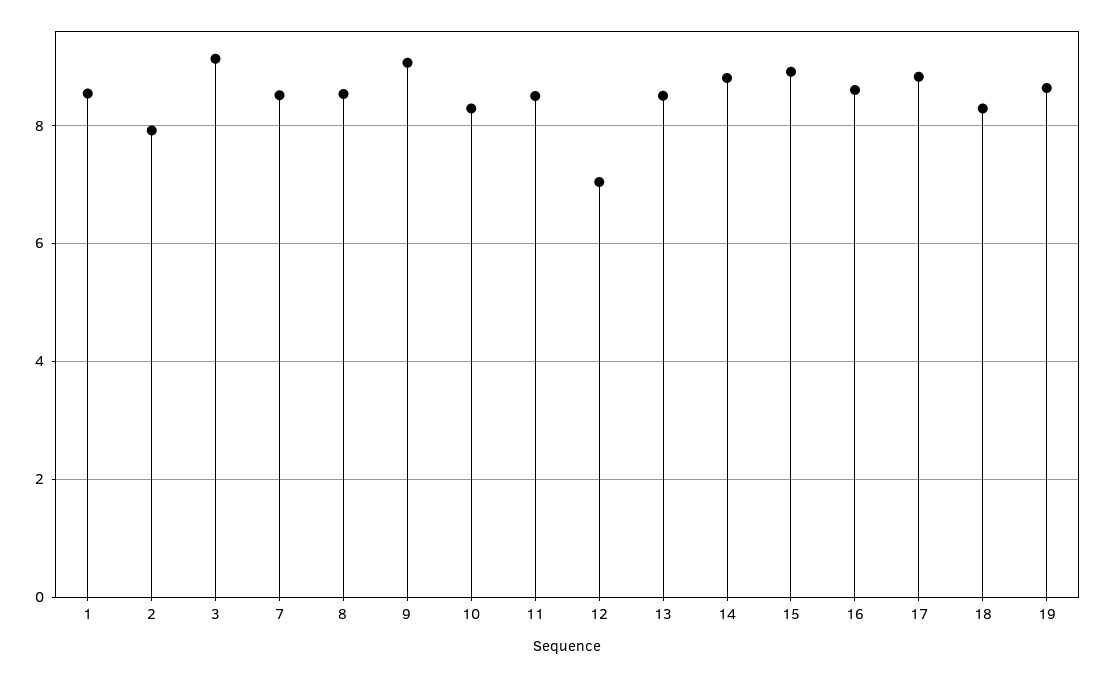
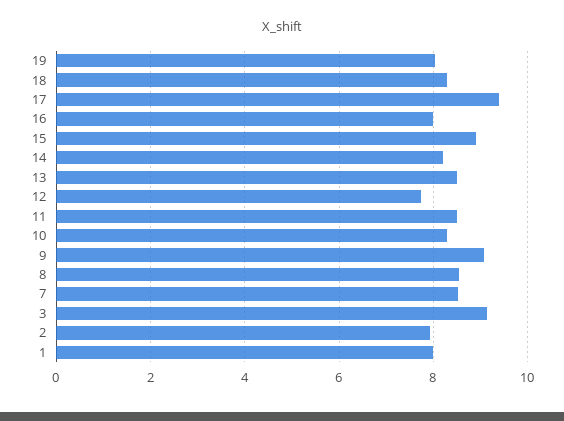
1: 8.6 -> 8
12: 7 -> 7.8
14: 8.8 -> 8.2
16: 8.6 -> 8
17: 8.8 -> 9.4
19: 8.6 -> 8

